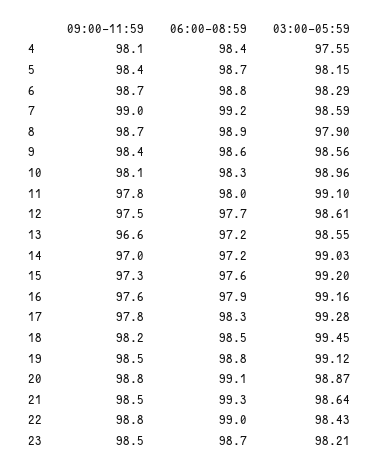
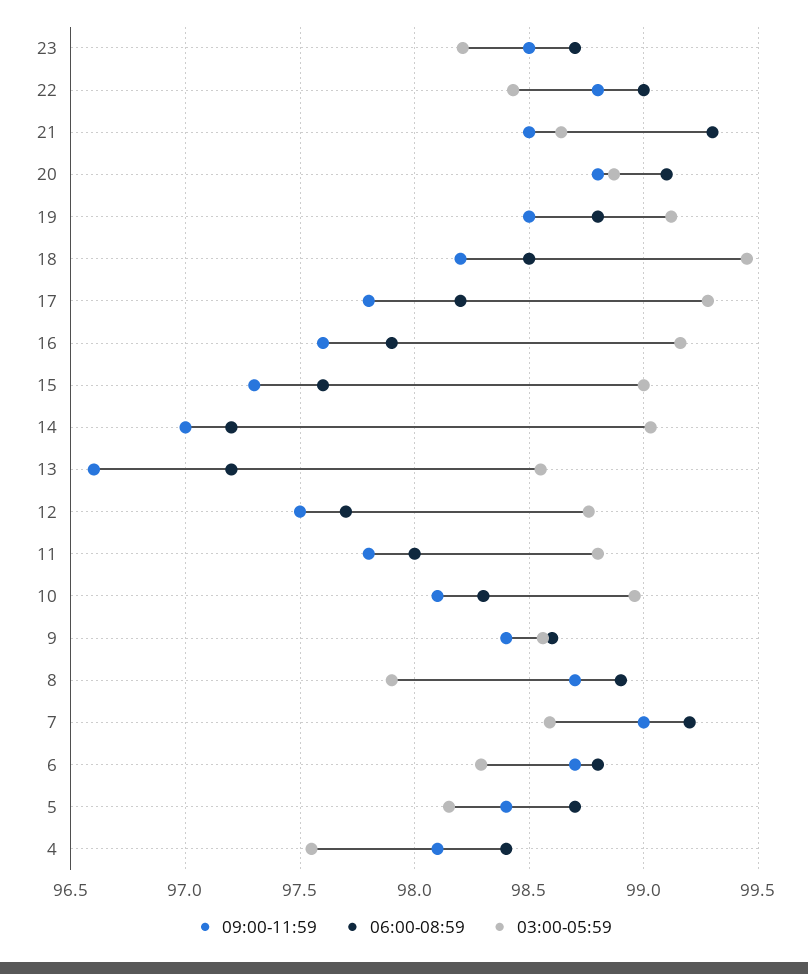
03:00-05:59, 11: 99.1 -> 98.8
03:00-05:59, 12: 98.61 -> 98.75
03:00-05:59, 15: 99.2 -> 99
06:00-08:59, 17: 98.3 -> 98.2

